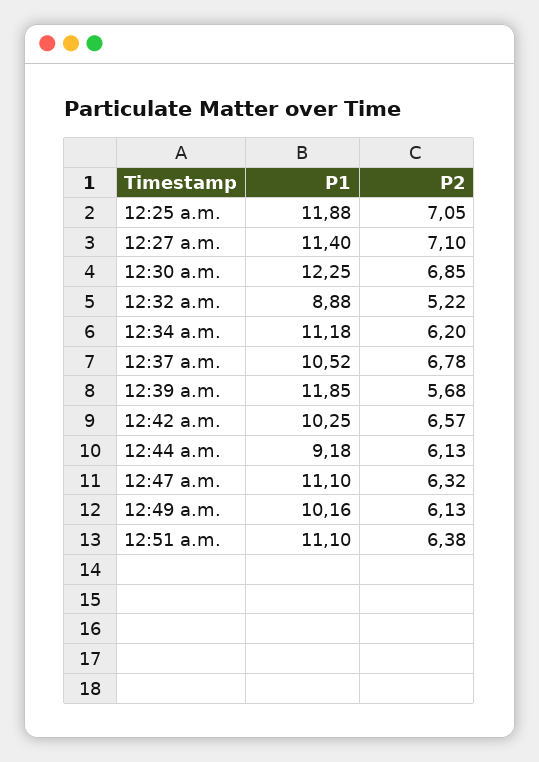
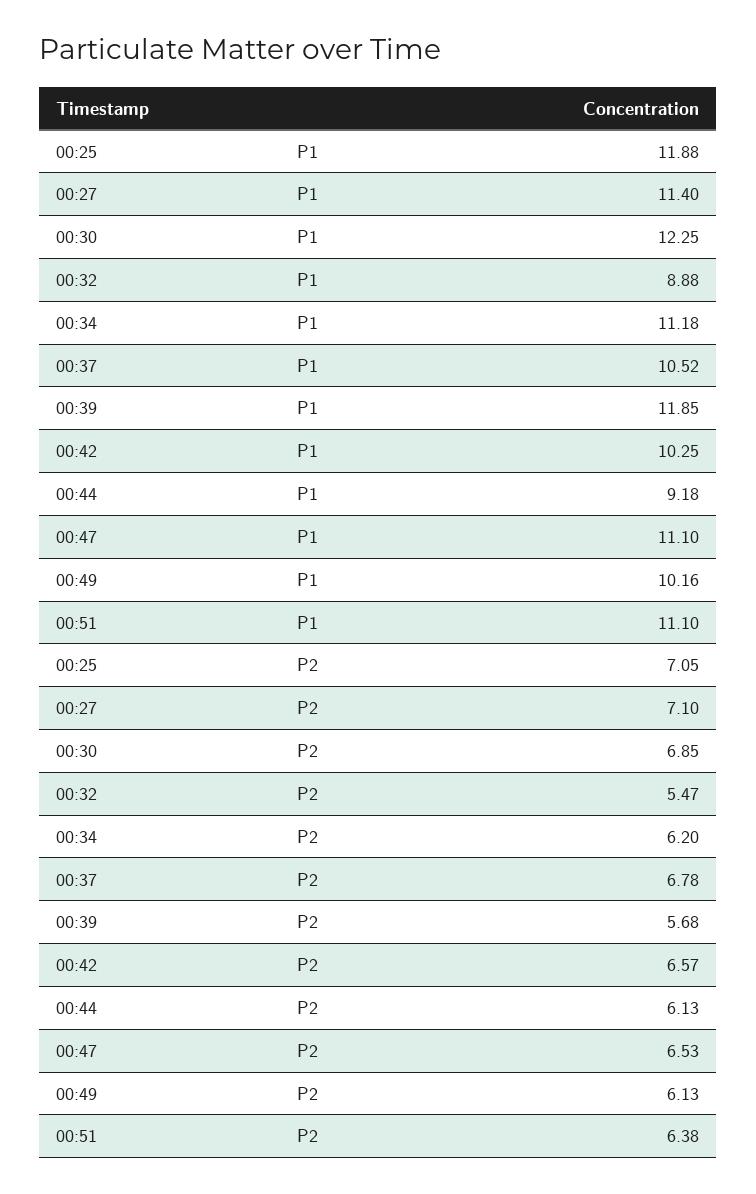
P2, 12:32 a.m.: 5.22 -> 5.47
P2, 12:47 a.m.: 6.32 -> 6.53

